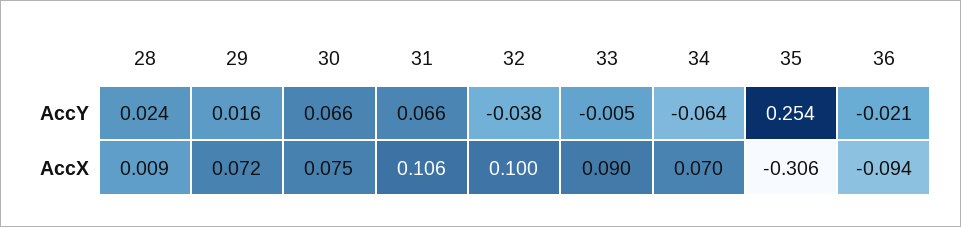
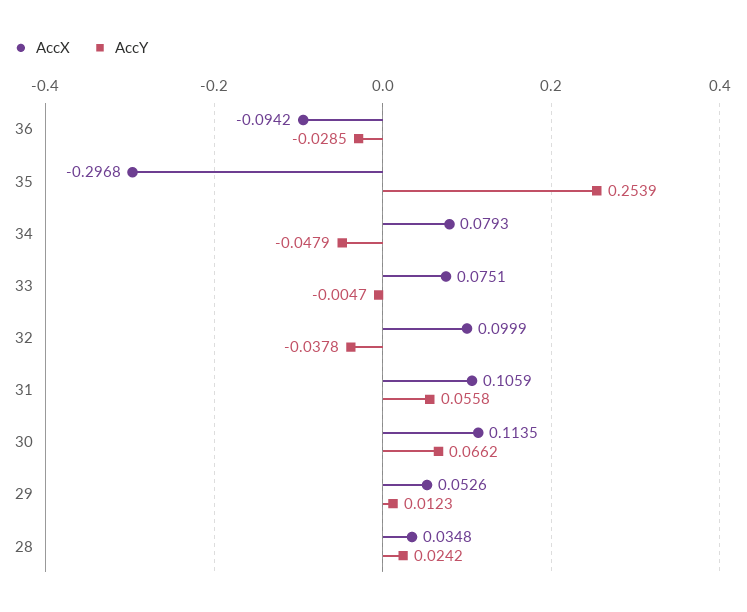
AccY, 29: 0.016 -> 0.0123
AccY, 31: 0.066 -> 0.0558
AccY, 34: -0.064 -> -0.0479
AccY, 36: -0.021 -> -0.0285
AccX, 28: 0.009 -> 0.0348
AccX, 29: 0.072 -> 0.0526
AccX, 30: 0.075 -> 0.1135
AccX, 33: 0.09 -> 0.0751
AccX, 34: 0.07 -> 0.0793
AccX, 35: -0.306 -> -0.2968

